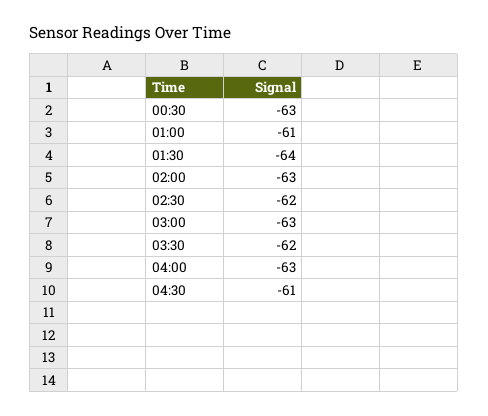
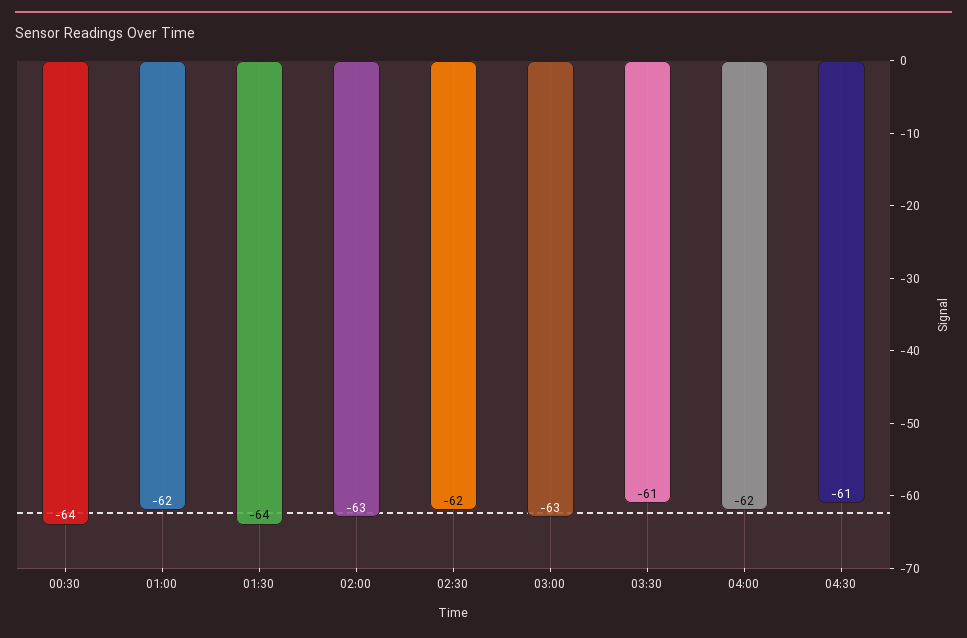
00:30: -63 -> -64
01:00: -61 -> -62
03:30: -62 -> -61
04:00: -63 -> -62

